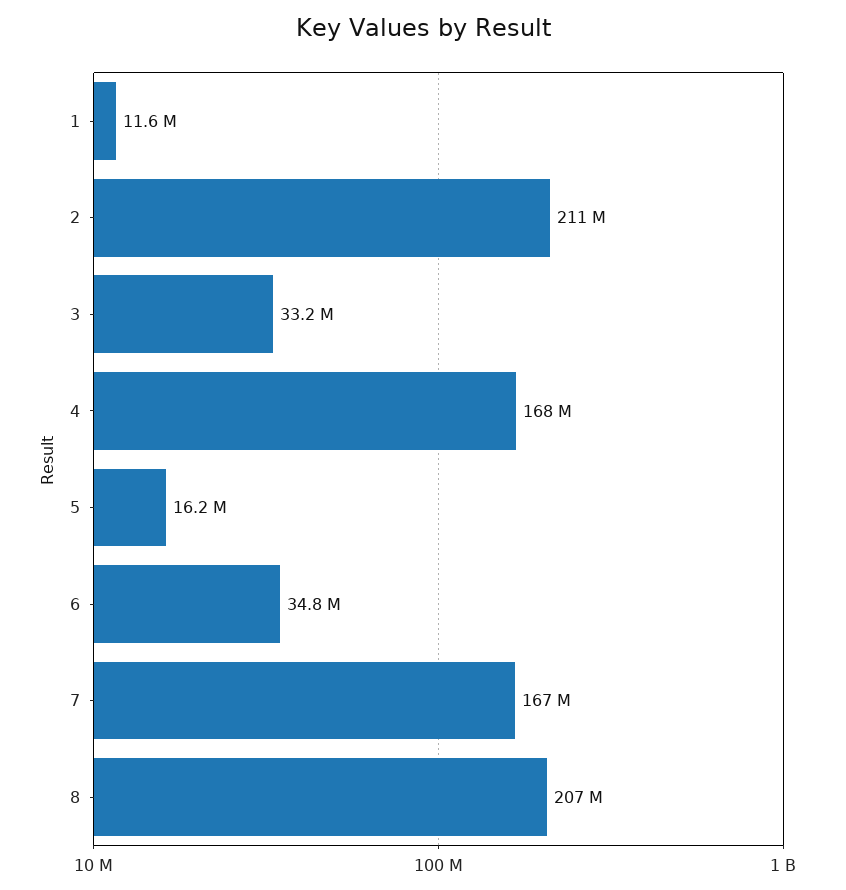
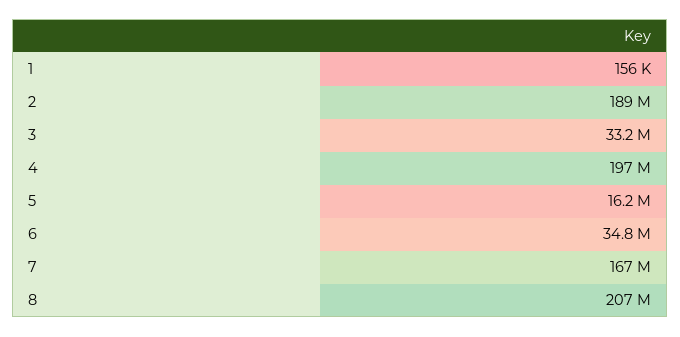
1: 11600000 -> 156000
2: 211000000 -> 189000000
4: 168000000 -> 197000000

